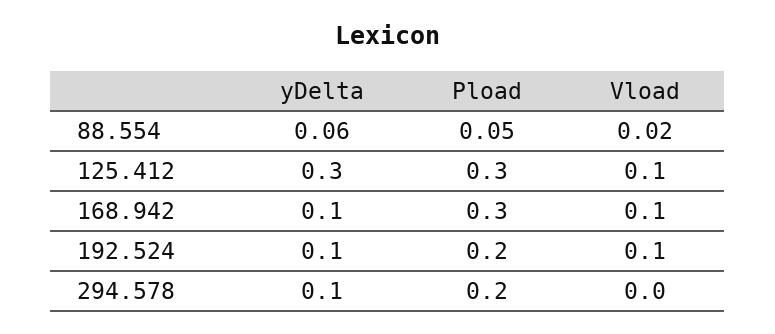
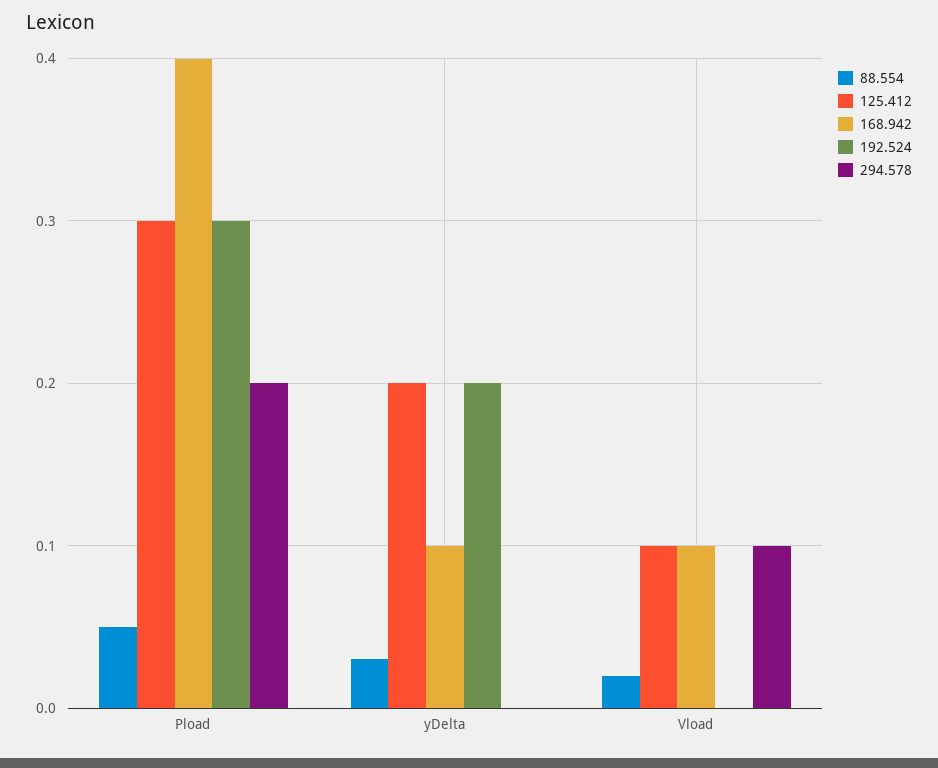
88.554, yDelta: 0.06 -> 0.03
125.412, yDelta: 0.3 -> 0.2
168.942, Pload: 0.3 -> 0.4
192.524, yDelta: 0.1 -> 0.2
192.524, Pload: 0.2 -> 0.3
192.524, Vload: 0.1 -> 0
294.578, yDelta: 0.1 -> 0
294.578, Vload: 0 -> 0.1

